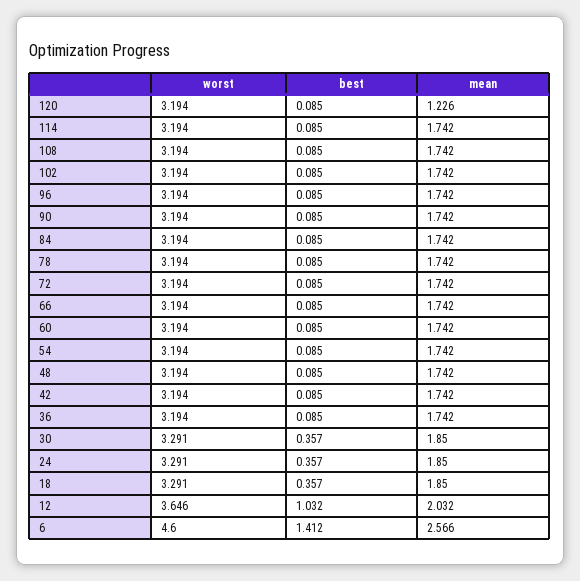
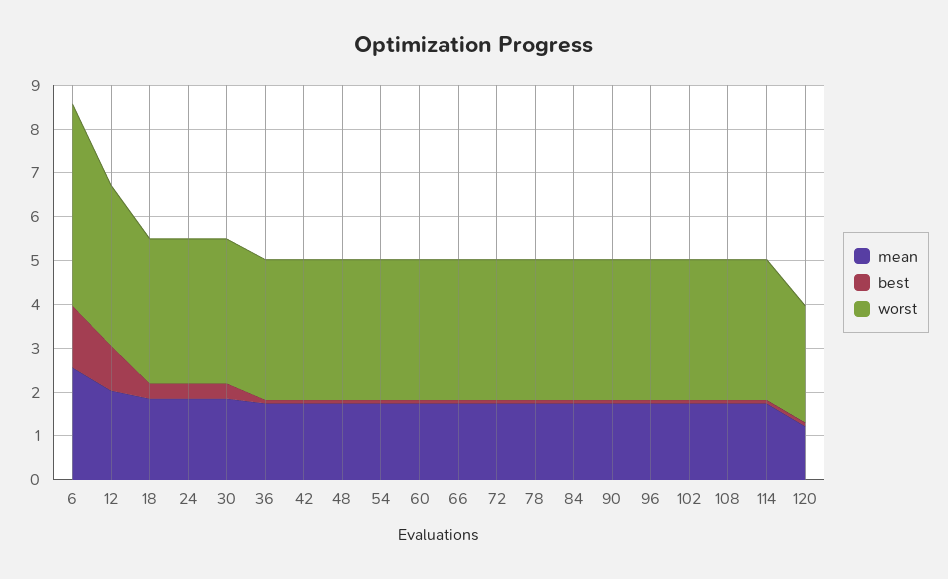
worst, 120: 3.194 -> 2.6

